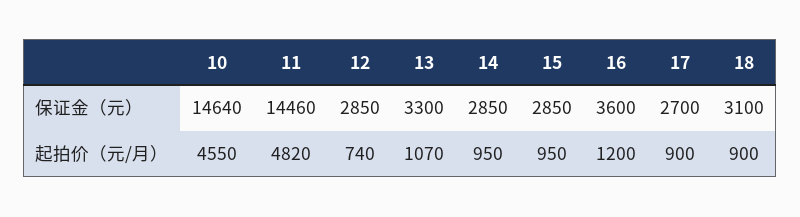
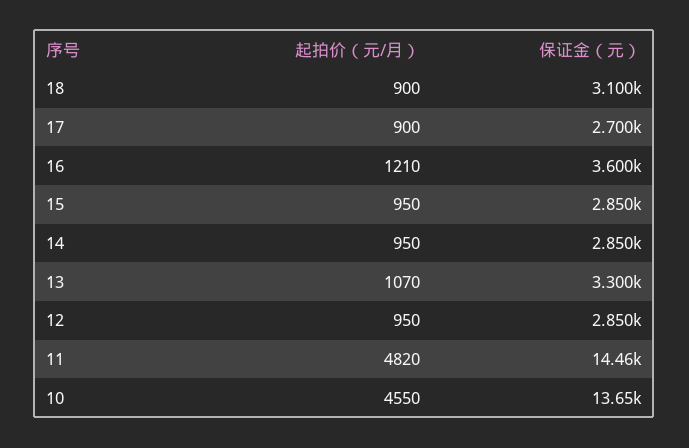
10, 保证金（元）: 14640 -> 13650
12, 起拍价（元/月）: 740 -> 950
16, 起拍价（元/月）: 1200 -> 1210

